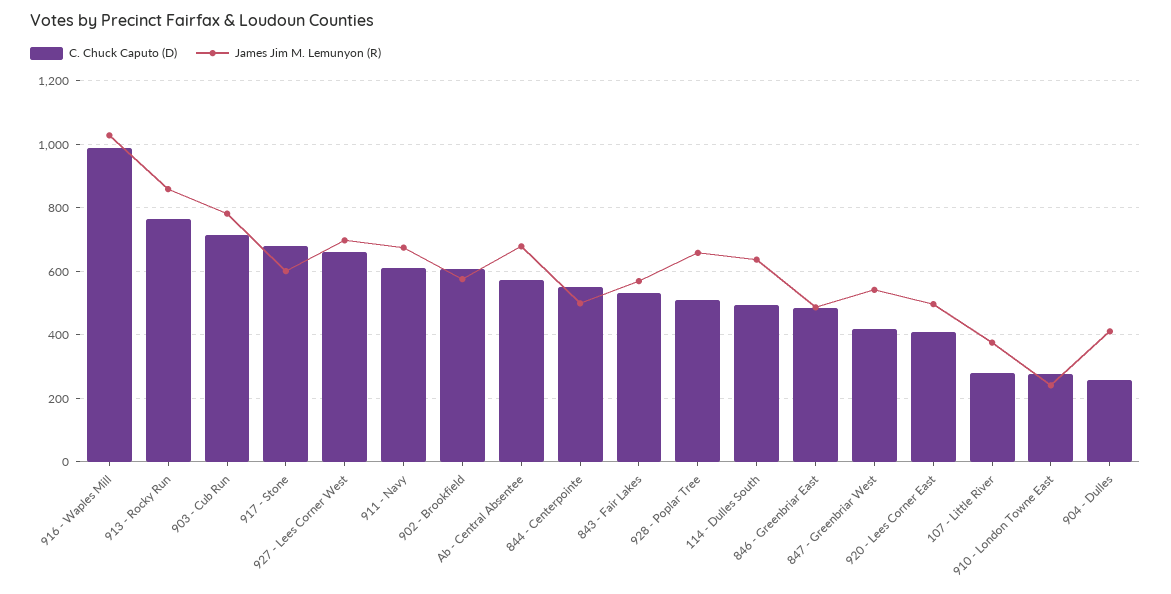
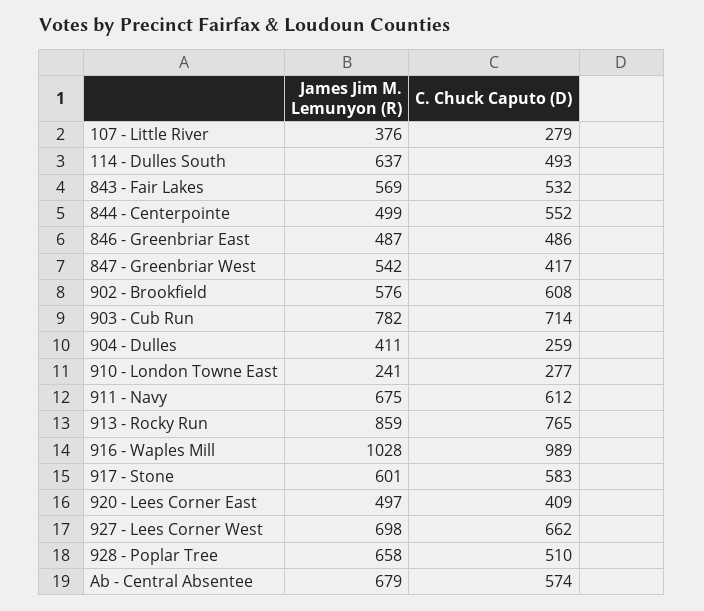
C. Chuck Caputo (D), 917 - Stone: 680 -> 583

